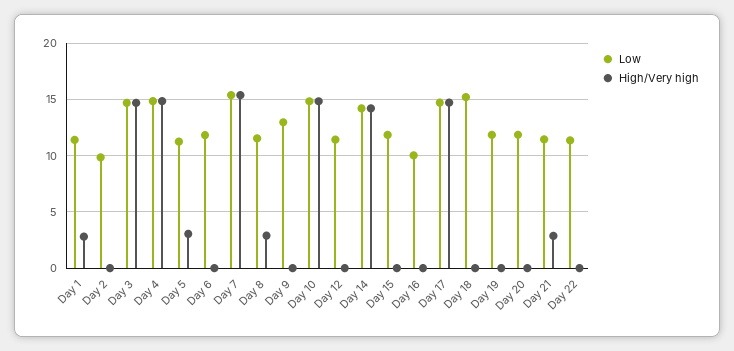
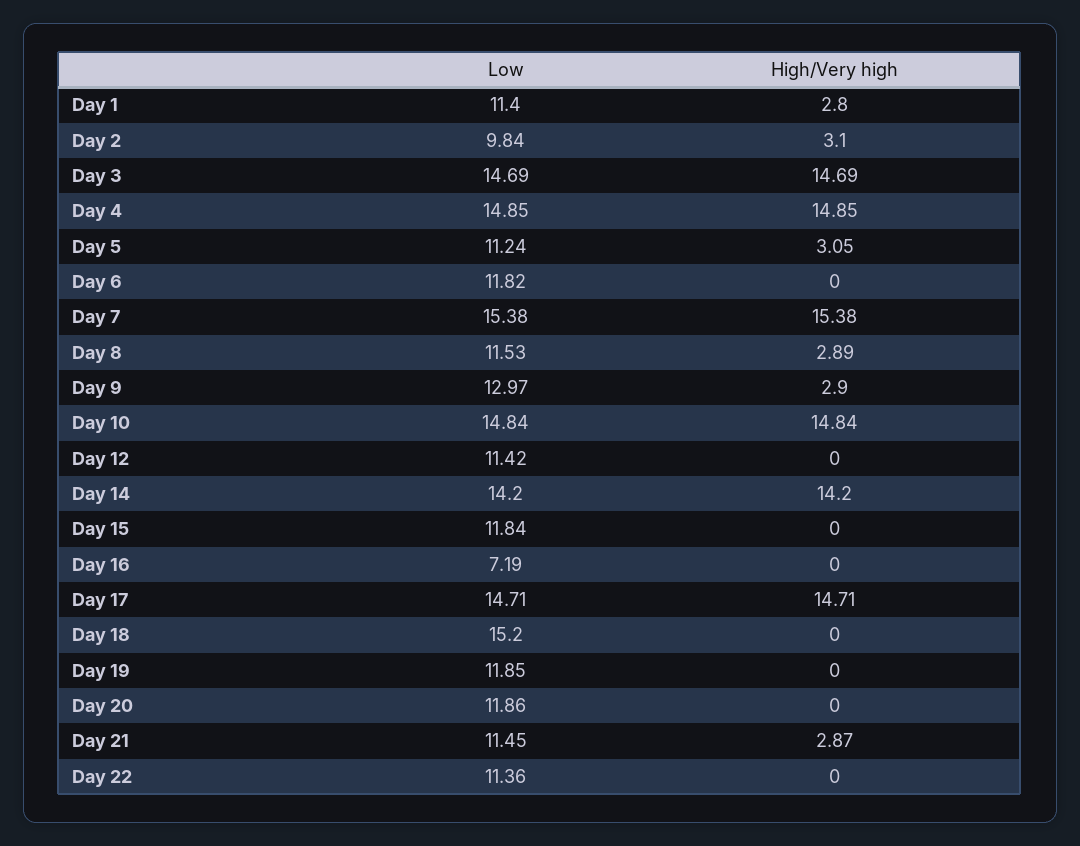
High/Very high, Day 2: 0 -> 3.1
High/Very high, Day 9: 0 -> 2.9
Low, Day 16: 10 -> 7.19

